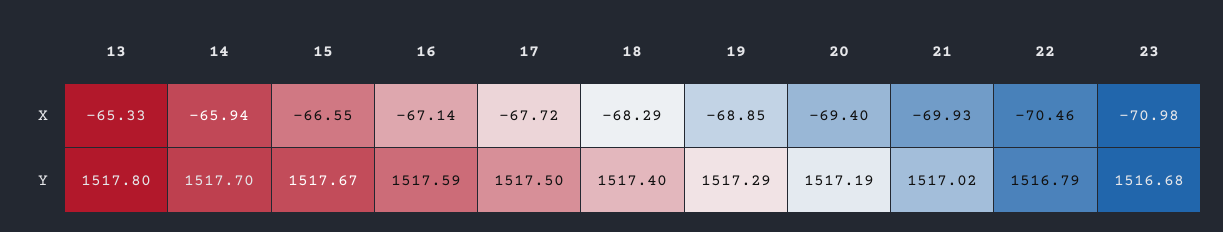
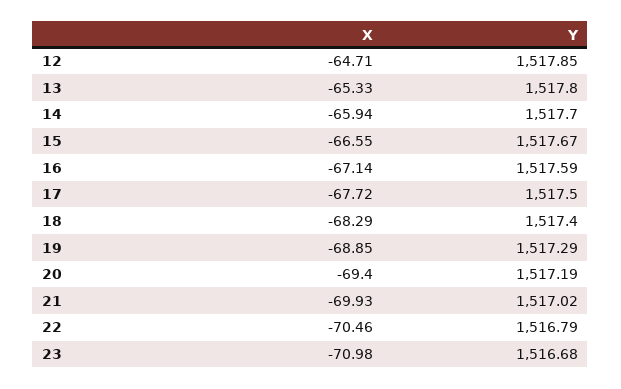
12, X: none -> -64.71
12, Y: none -> 1517.85

